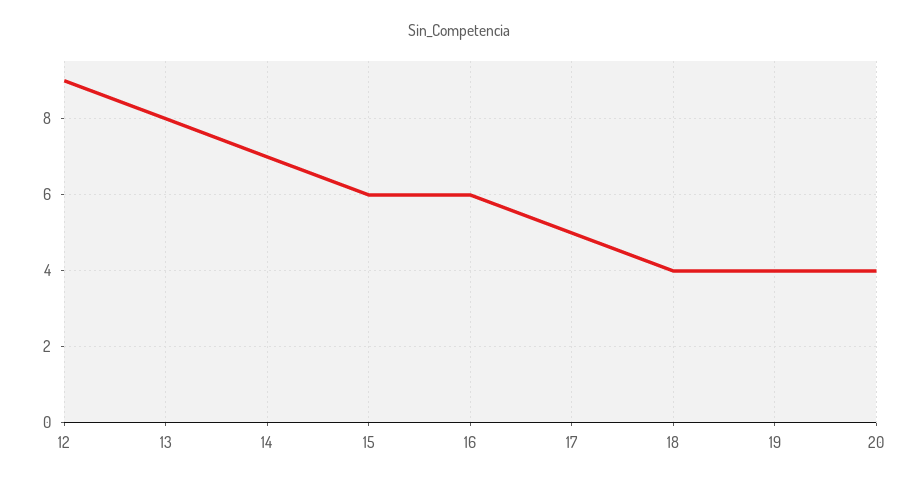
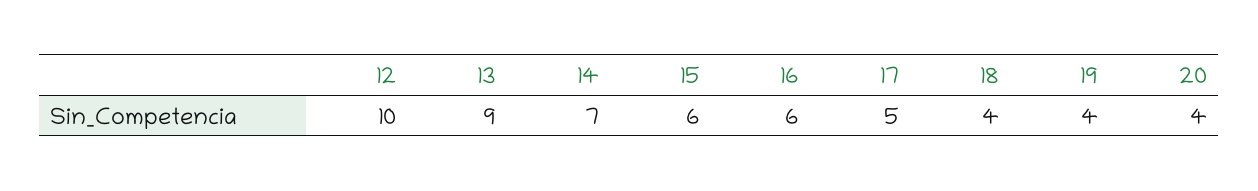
12: 9 -> 10
13: 8 -> 9

